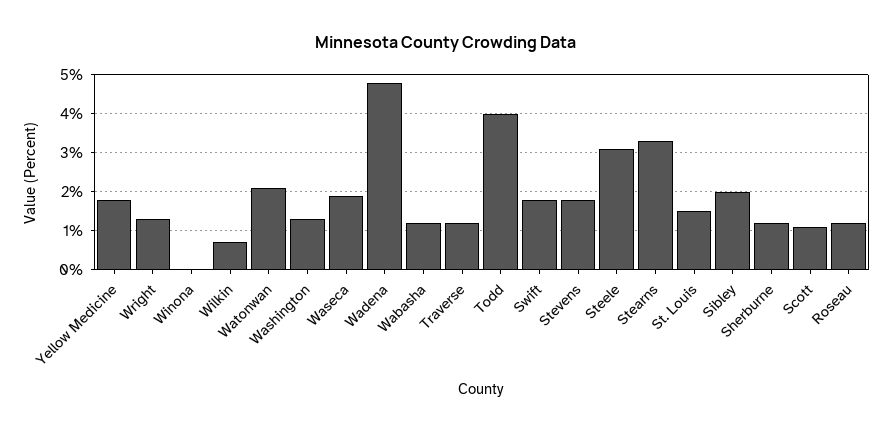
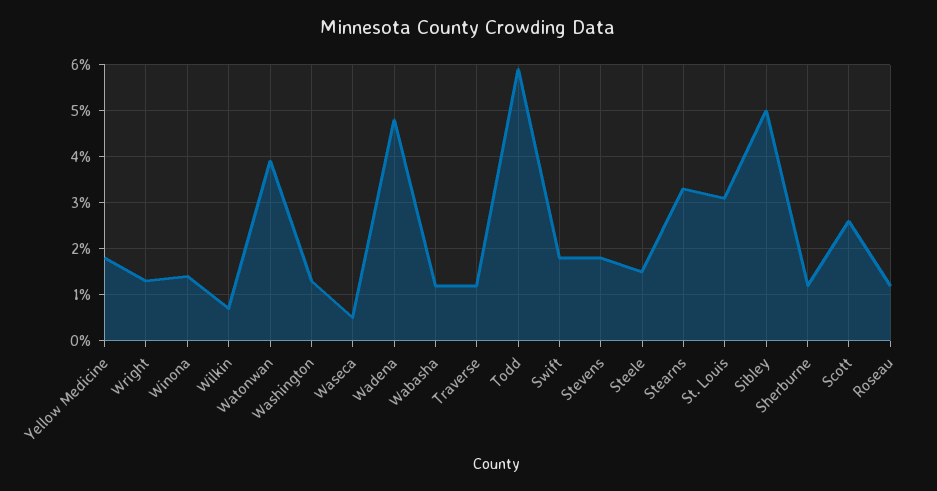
Winona: 0 -> 1.5
Watonwan: 2 -> 4
Waseca: 2 -> 0.5
Todd: 4 -> 6
Steele: 3 -> 1.5
St. Louis: 1.5 -> 3
Sibley: 2 -> 5
Scott: 1 -> 2.5

